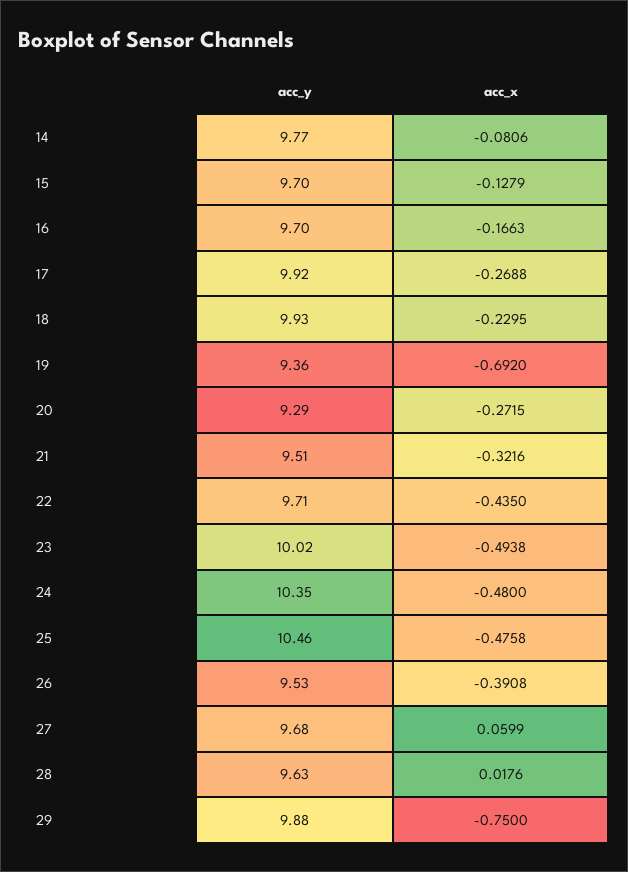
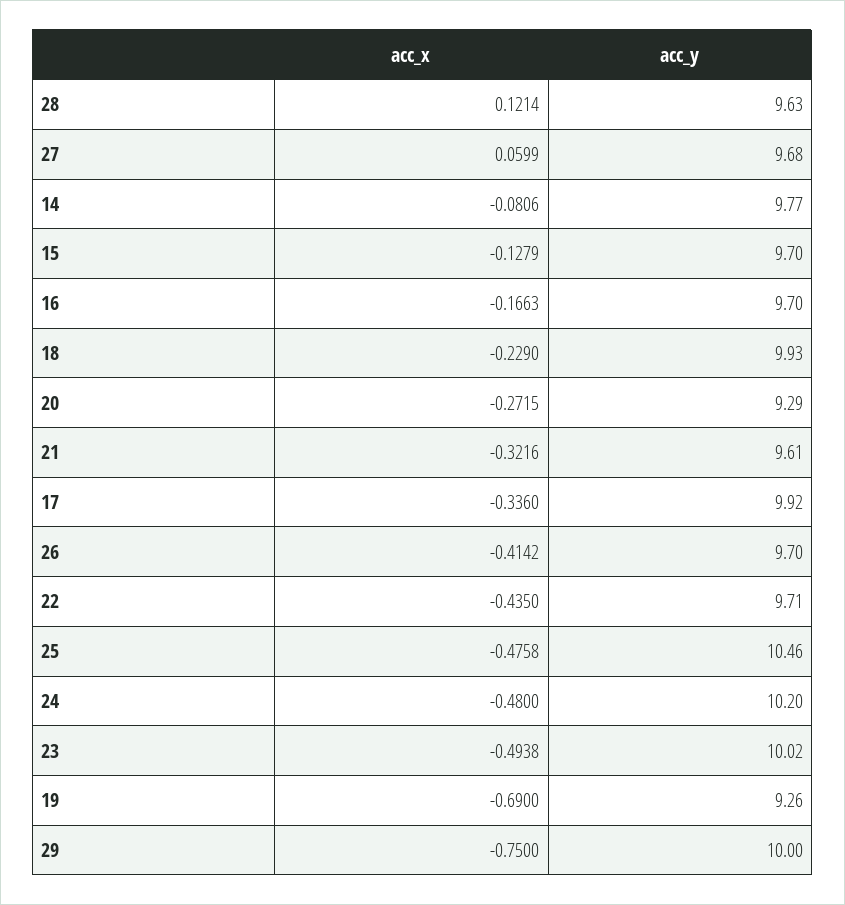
acc_x, 17: -0.2688 -> -0.336
acc_x, 18: -0.2295 -> -0.229
acc_y, 19: 9.36 -> 9.26
acc_x, 19: -0.692 -> -0.69
acc_y, 21: 9.51 -> 9.61
acc_y, 24: 10.35 -> 10.2
acc_y, 26: 9.53 -> 9.7
acc_x, 26: -0.3908 -> -0.4142
acc_x, 28: 0.0176 -> 0.1214
acc_y, 29: 9.88 -> 10

